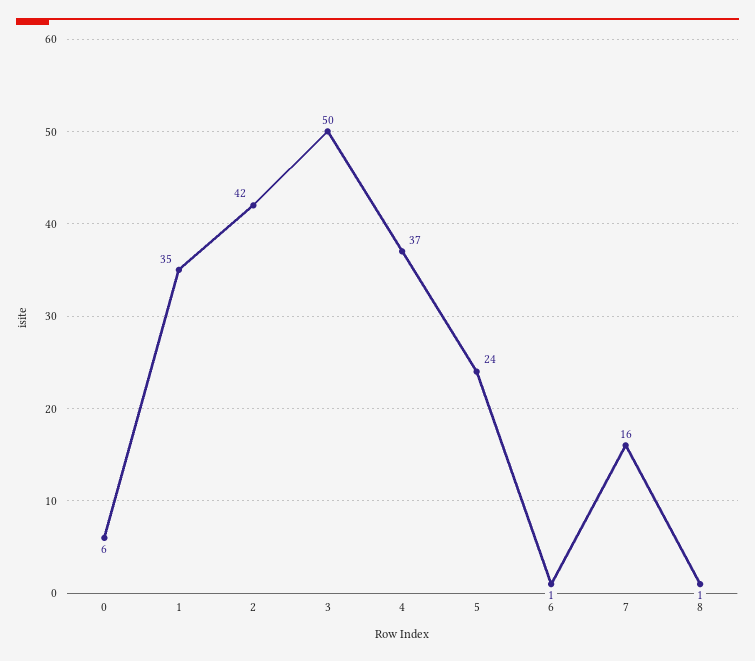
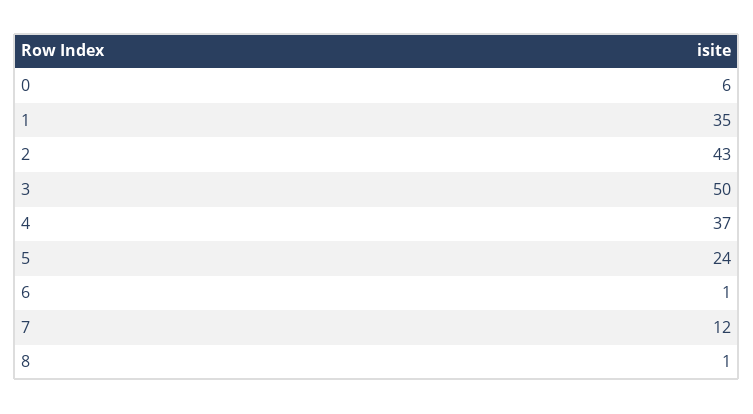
2: 42 -> 43
7: 16 -> 12

